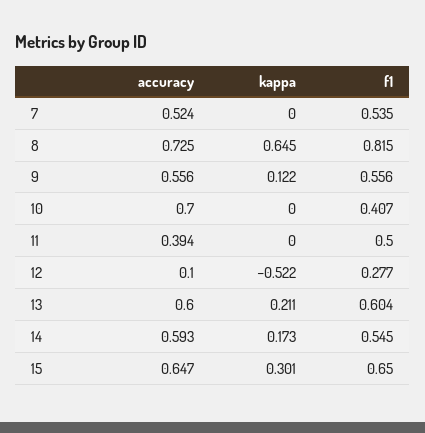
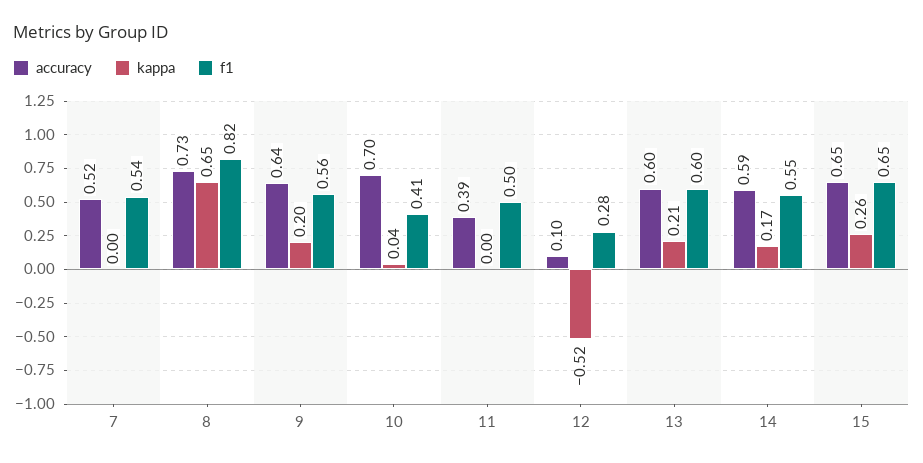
accuracy, 9: 0.556 -> 0.64
kappa, 9: 0.122 -> 0.2
kappa, 10: 0 -> 0.04
kappa, 15: 0.301 -> 0.26

